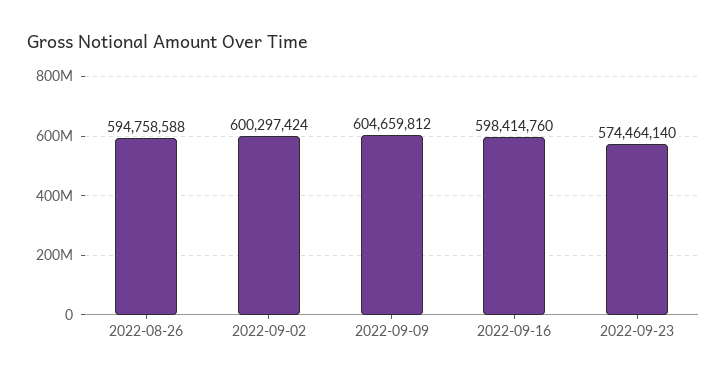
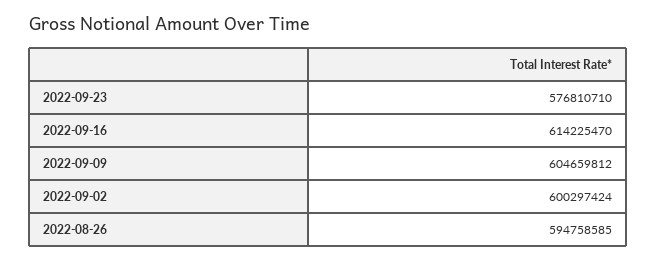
2022-08-26: 594758588 -> 594758585
2022-09-16: 598414760 -> 614225470
2022-09-23: 574464140 -> 576810710

